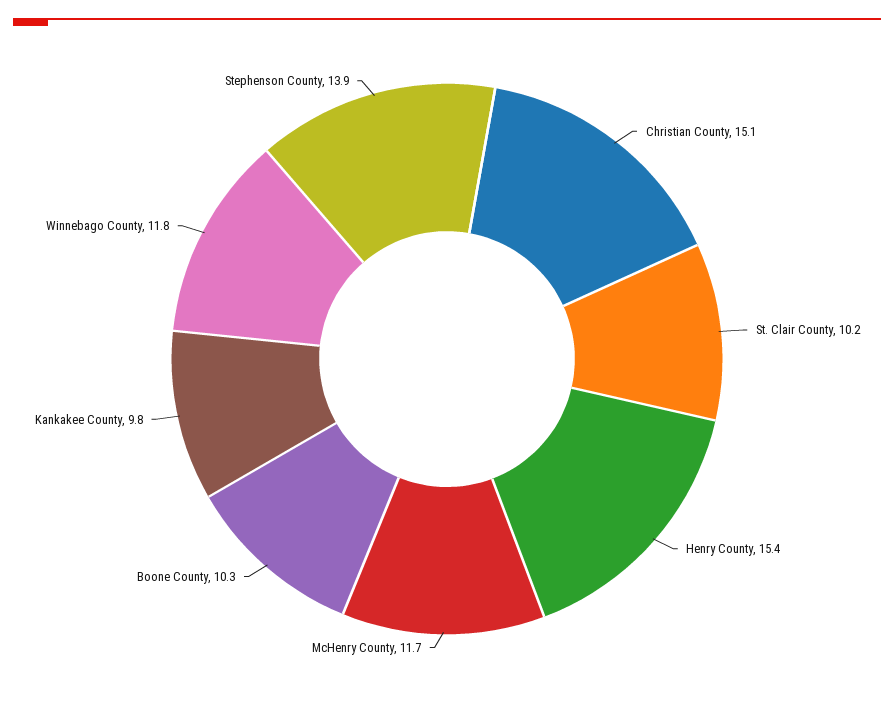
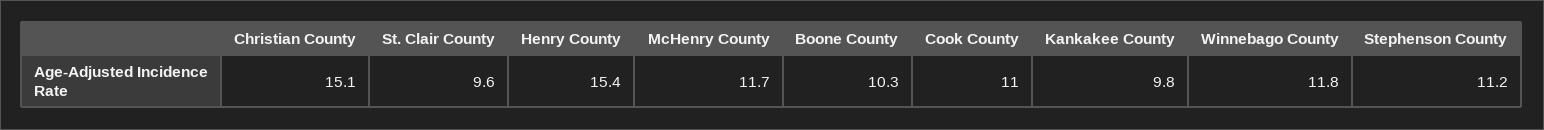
St. Clair County: 10.2 -> 9.6
Stephenson County: 13.9 -> 11.2
Cook County: none -> 11

